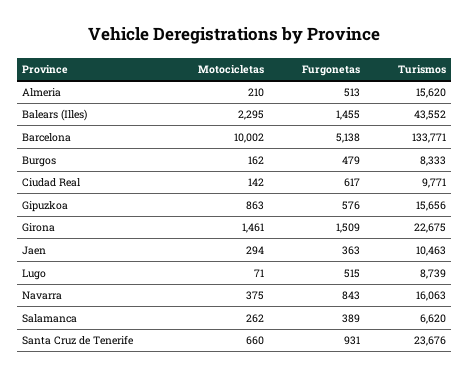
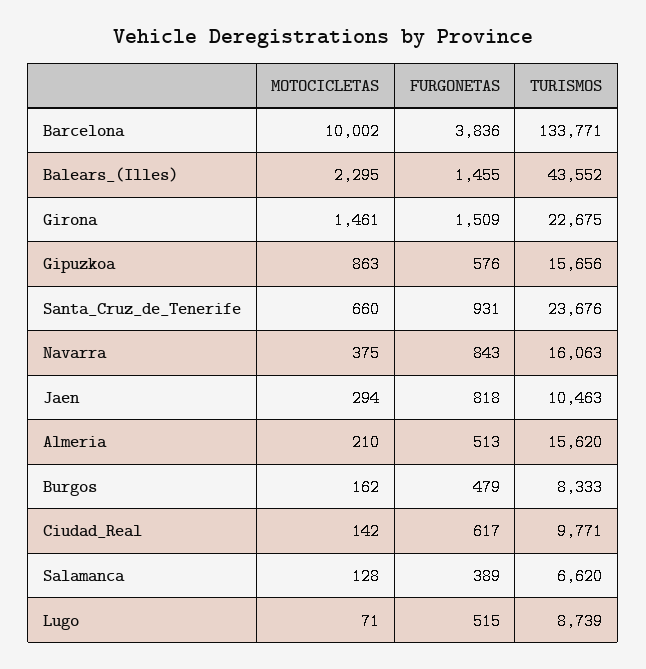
Furgonetas, Barcelona: 5138 -> 3836
Furgonetas, Jaen: 363 -> 818
Motocicletas, Salamanca: 262 -> 128

